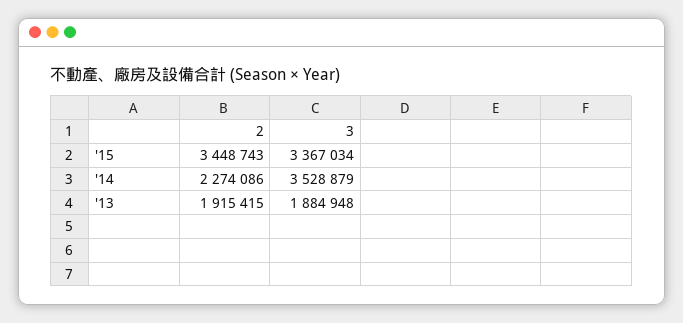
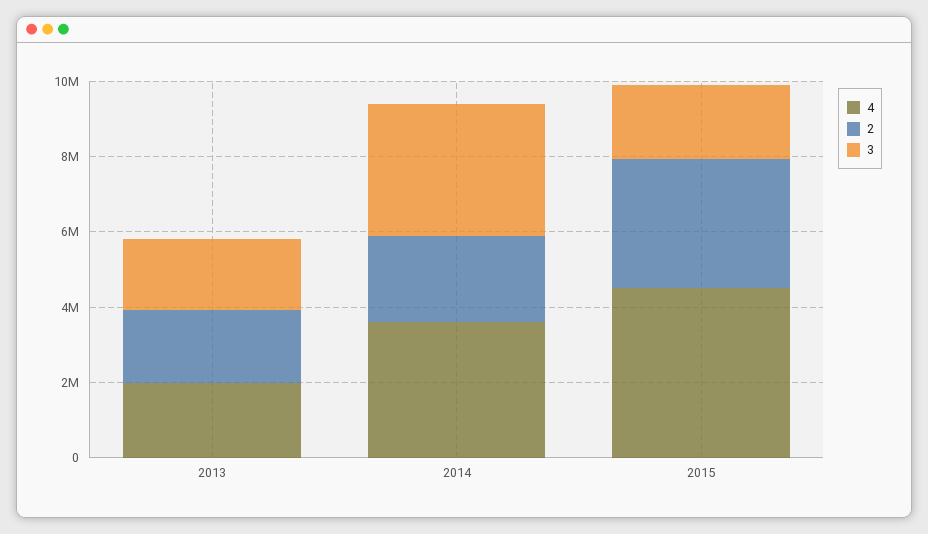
3, '15: 3367034 -> 2000000
4, '13: none -> 2000000
4, '14: none -> 3500000
4, '15: none -> 4500000

